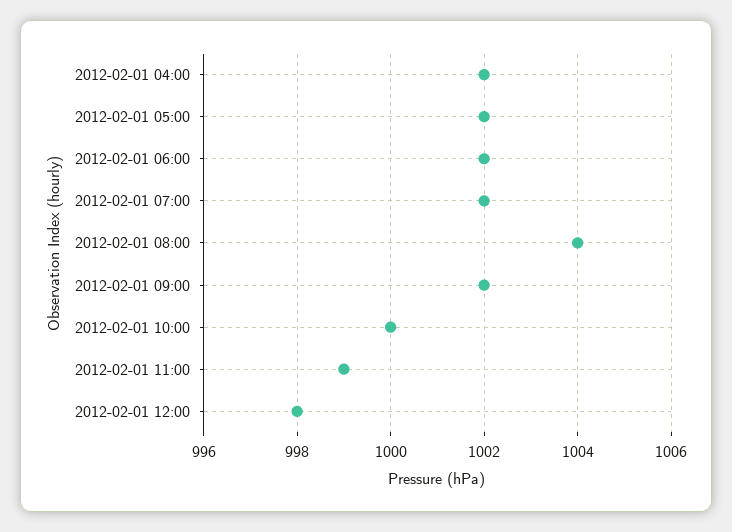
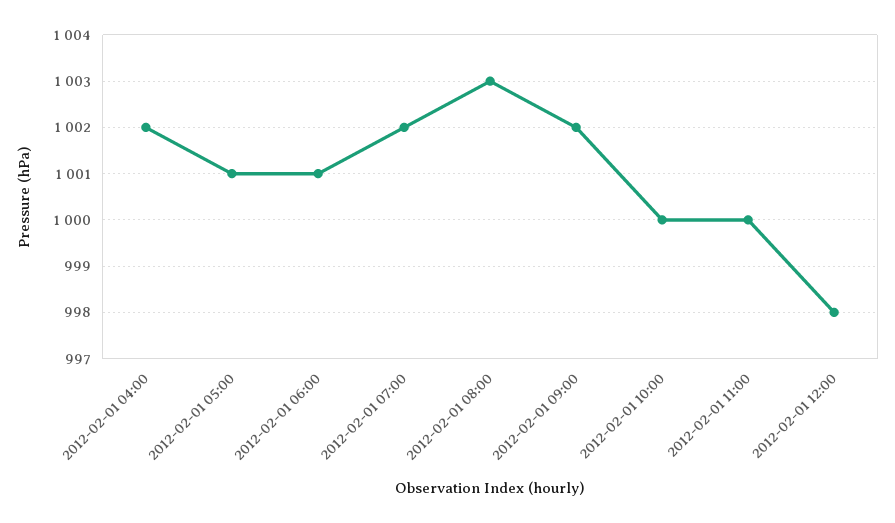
2012-02-01 05:00: 1002 -> 1001
2012-02-01 06:00: 1002 -> 1001
2012-02-01 08:00: 1004 -> 1003
2012-02-01 11:00: 999 -> 1000

